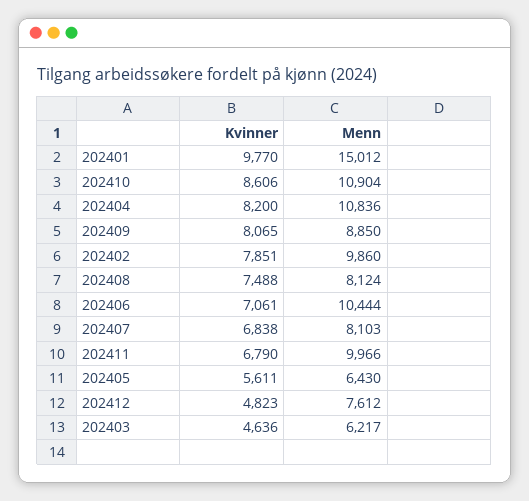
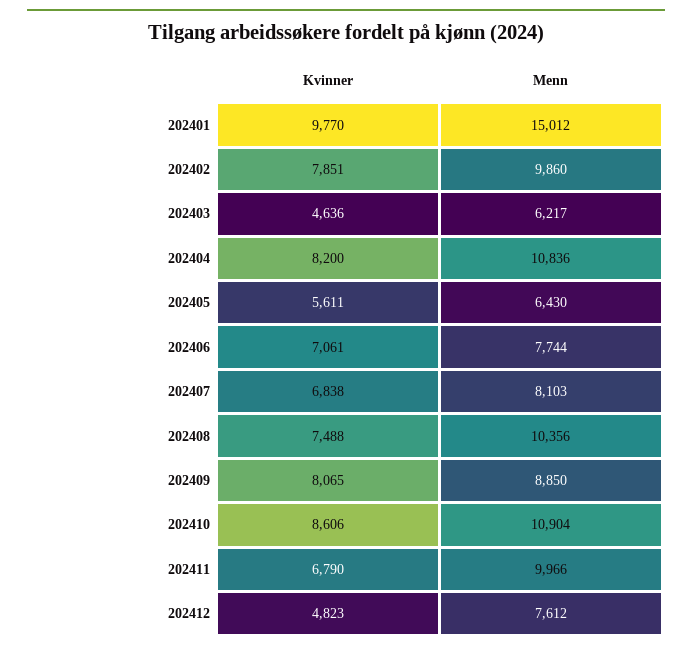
Menn, 202408: 8124 -> 10356
Menn, 202406: 10444 -> 7744

